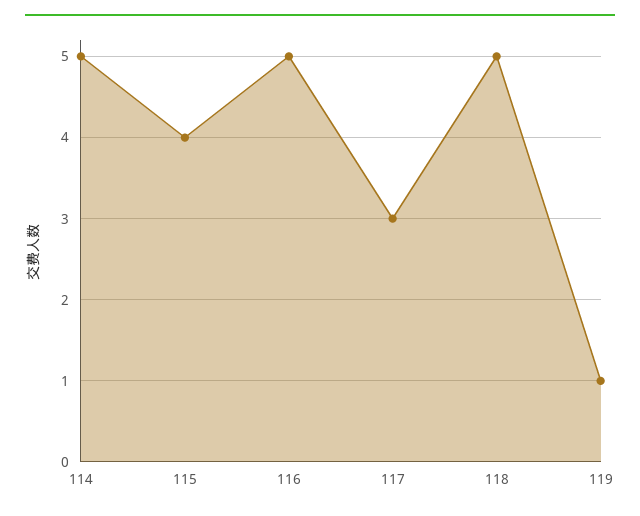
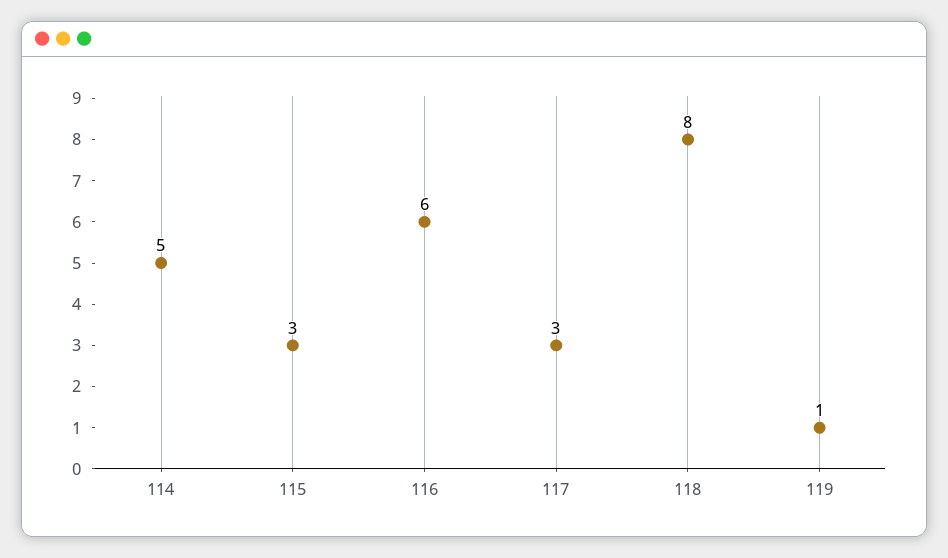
115: 4 -> 3
116: 5 -> 6
118: 5 -> 8

